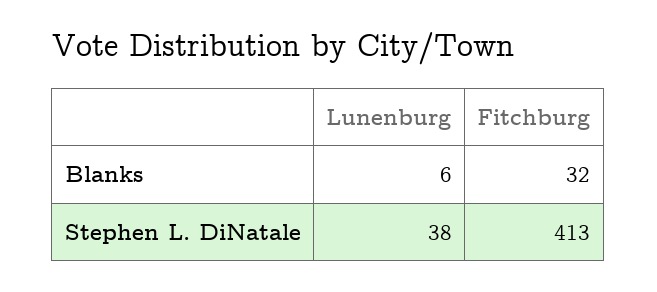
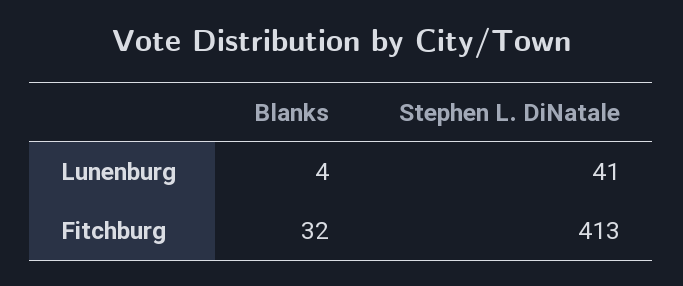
Lunenburg, Blanks: 6 -> 4
Lunenburg, Stephen L. DiNatale: 38 -> 41

